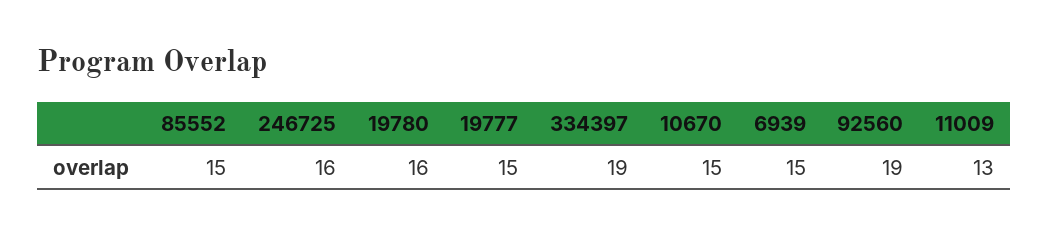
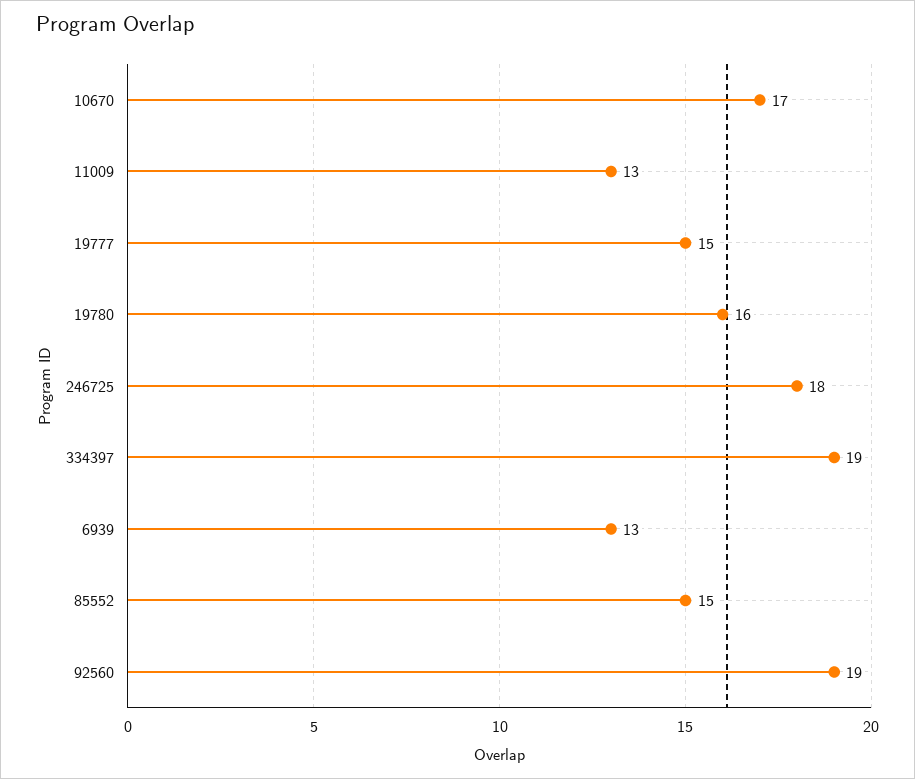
246725: 16 -> 18
10670: 15 -> 17
6939: 15 -> 13

